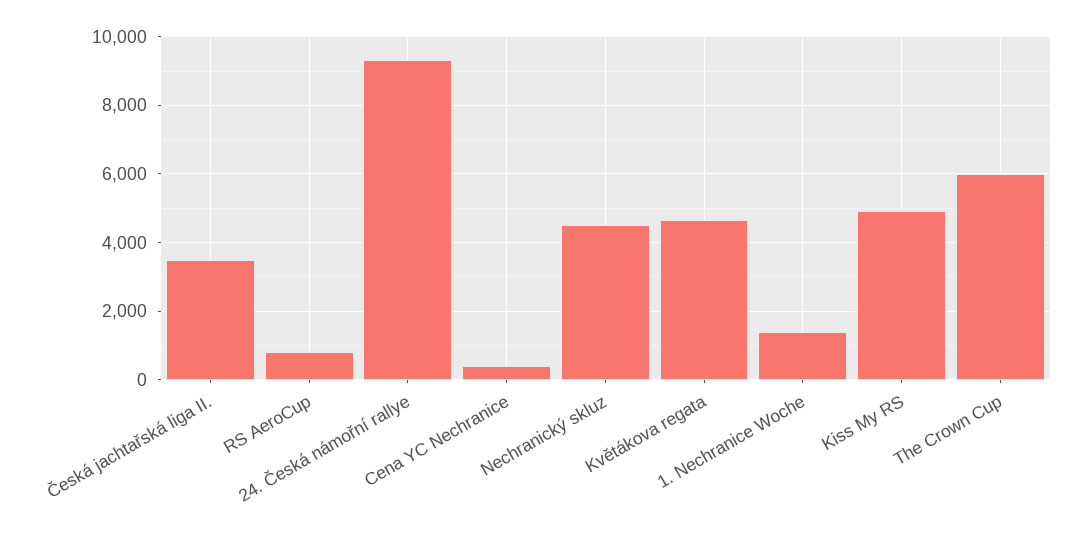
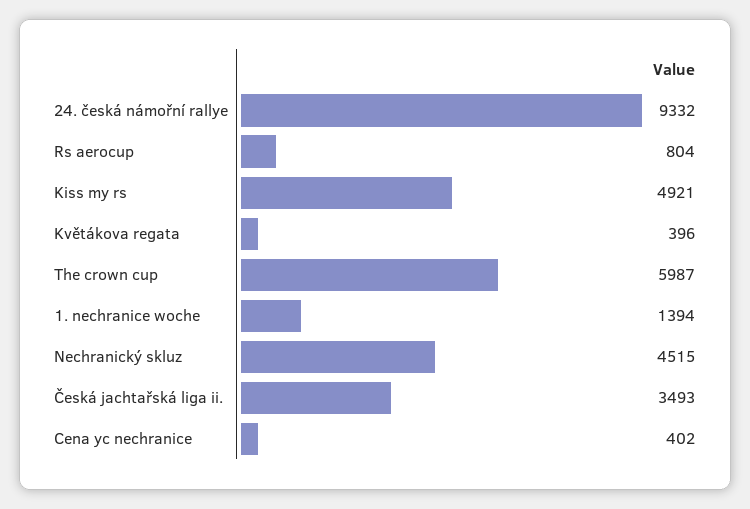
Květákova regata: 4600 -> 396

